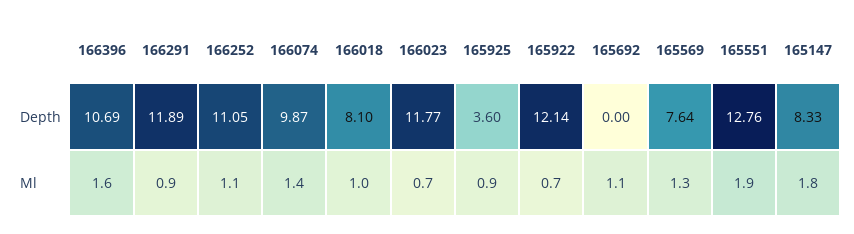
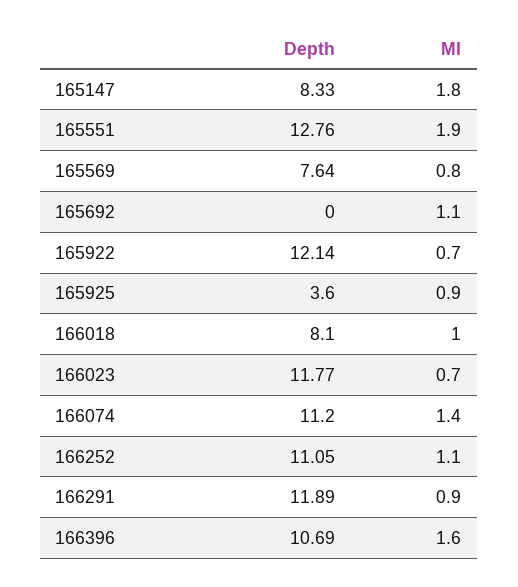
166074, Depth: 9.87 -> 11.2
165569, Ml: 1.3 -> 0.8

